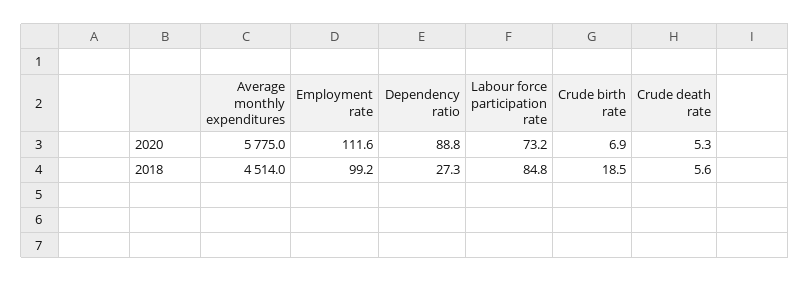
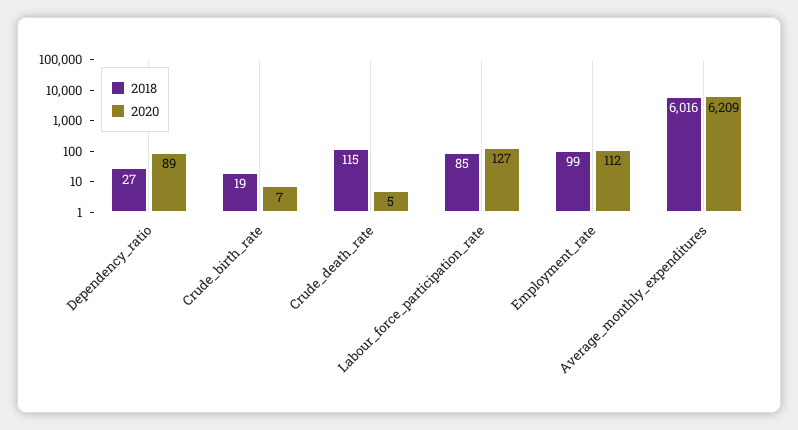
2020, Average monthly expenditures: 5775 -> 6209
2020, Labour force participation rate: 73.2 -> 127
2018, Average monthly expenditures: 4514 -> 6016
2018, Crude death rate: 5.6 -> 115

